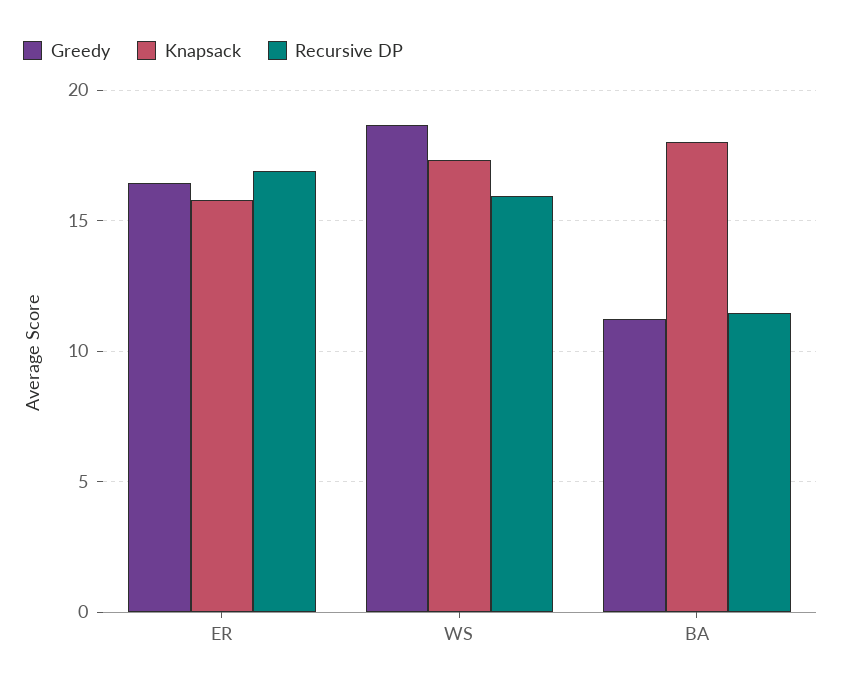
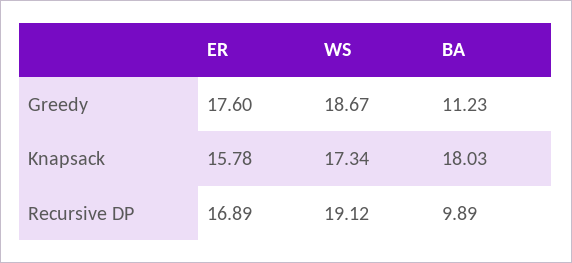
Greedy, ER: 16.5 -> 17.6
Recursive DP, WS: 16 -> 19.12
Recursive DP, BA: 11.5 -> 9.89

